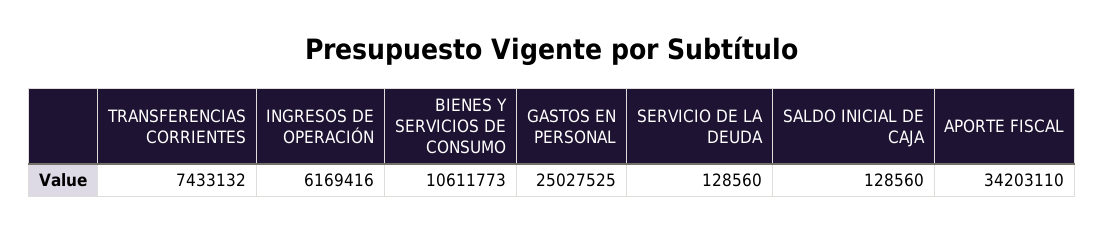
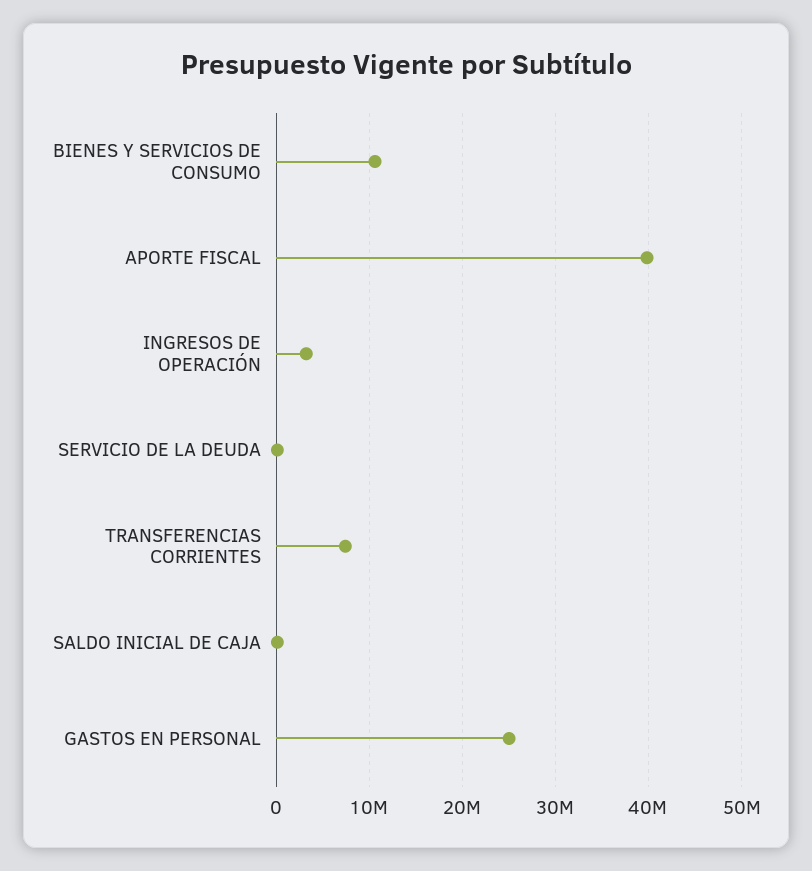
INGRESOS DE OPERACIÓN: 6169416 -> 3000000
APORTE FISCAL: 34203110 -> 40000000

